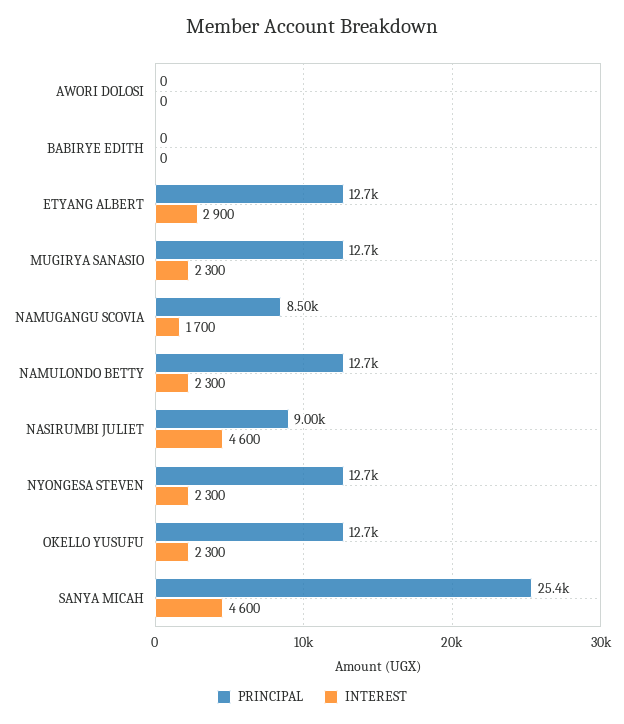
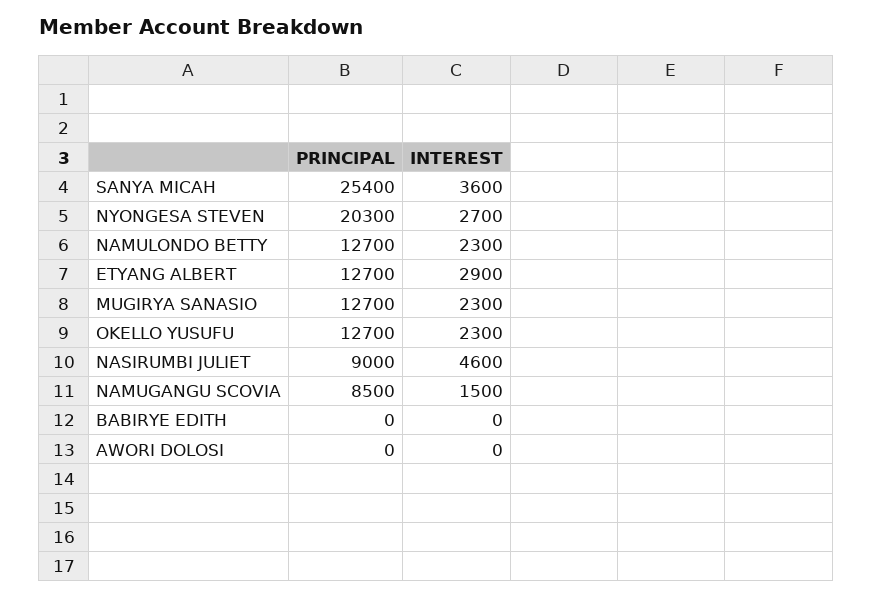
INTEREST, NAMUGANGU SCOVIA: 1700 -> 1500
PRINCIPAL, NYONGESA STEVEN: 12700 -> 20300
INTEREST, NYONGESA STEVEN: 2300 -> 2700
INTEREST, SANYA MICAH: 4600 -> 3600

